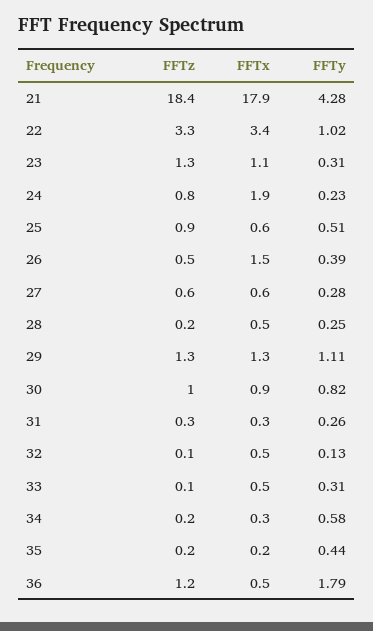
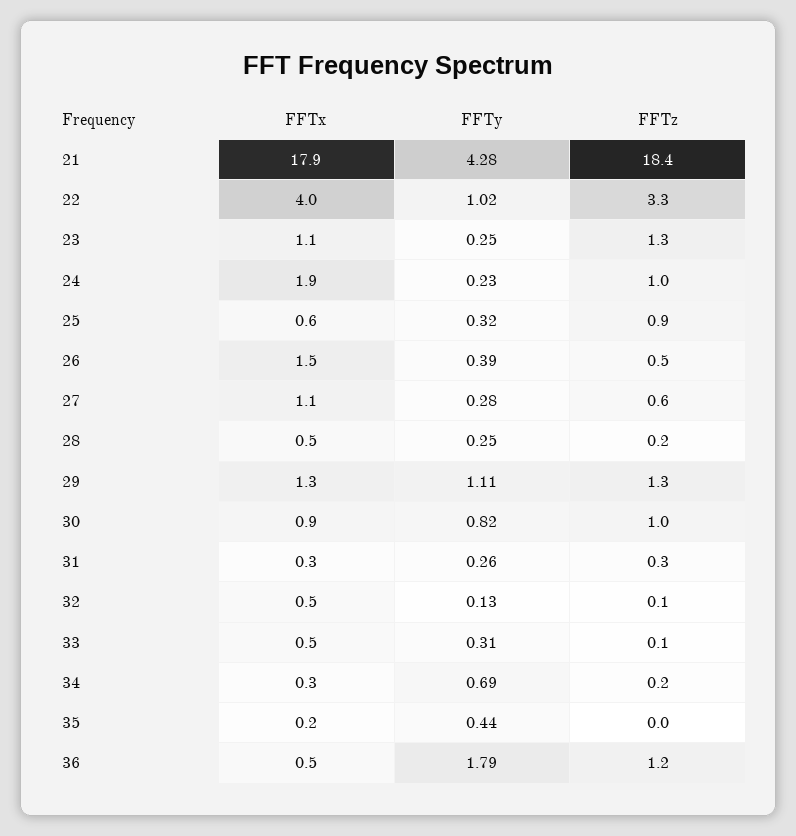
FFTx, 22: 3.4 -> 4
FFTy, 23: 0.31 -> 0.25
FFTz, 24: 0.8 -> 1
FFTy, 25: 0.51 -> 0.32
FFTx, 27: 0.6 -> 1.1
FFTy, 34: 0.58 -> 0.69
FFTz, 35: 0.2 -> 0

